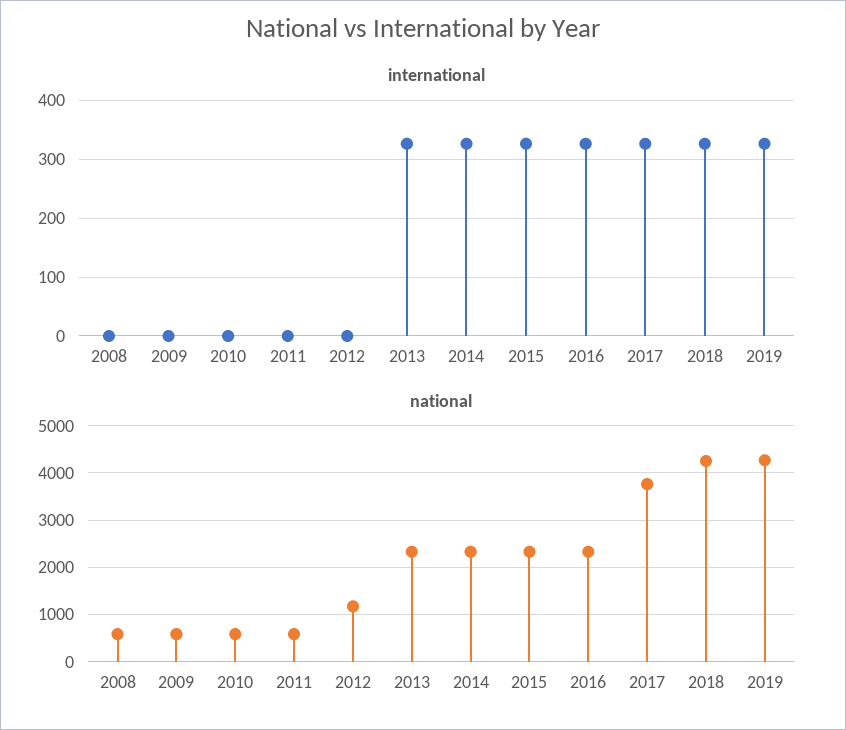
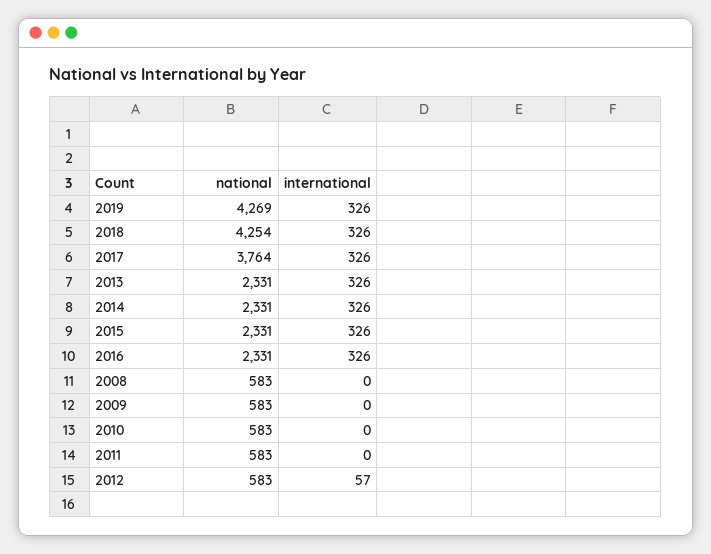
international, 2012: 0 -> 57
national, 2012: 1200 -> 583

